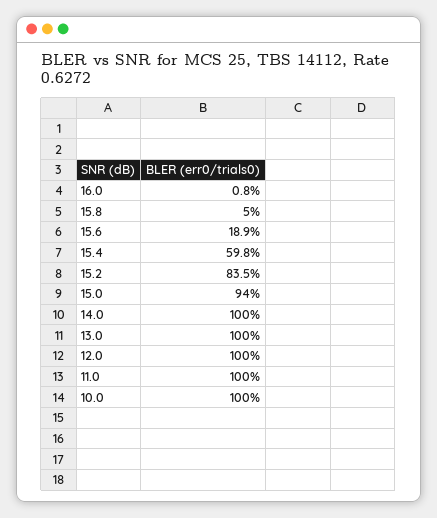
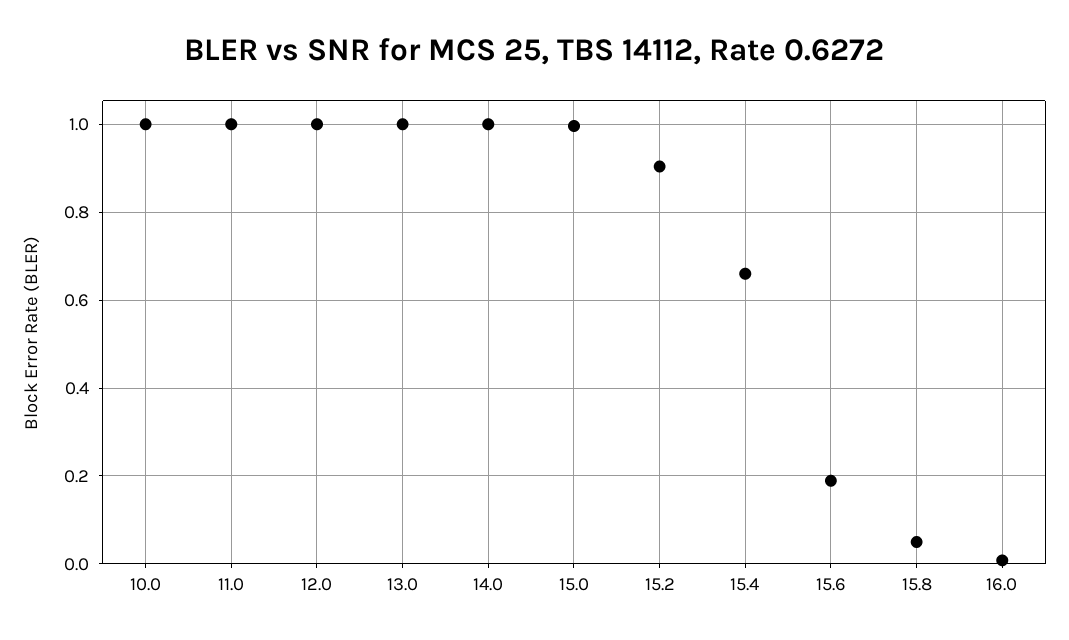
15.4: 0.598 -> 0.66
15.2: 0.835 -> 0.9
15.0: 0.94 -> 1

